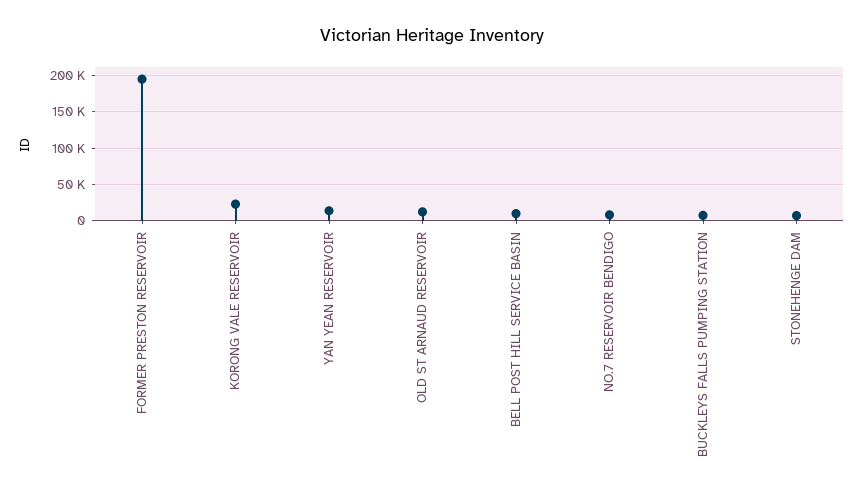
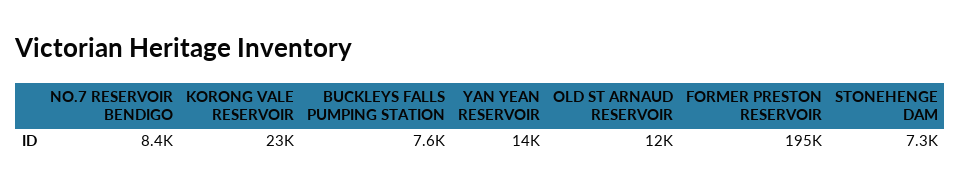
BELL POST HILL SERVICE BASIN: 10000 -> none

